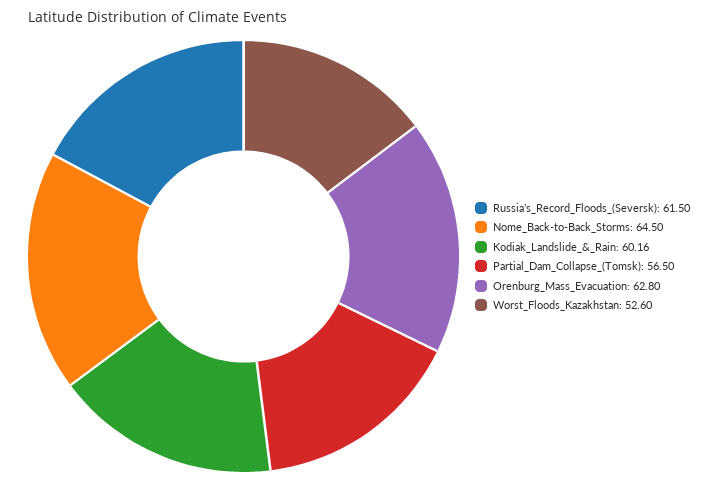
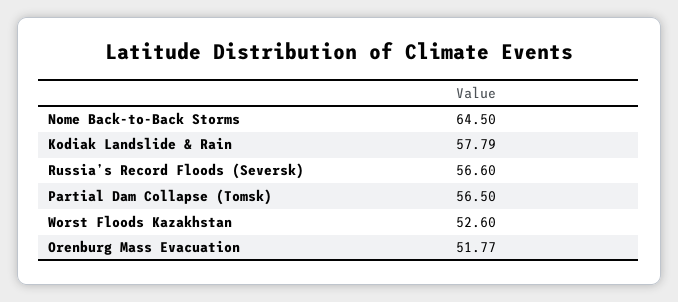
Russia’s_Record_Floods_(Seversk): 61.5 -> 56.6
Kodiak_Landslide_&_Rain: 60.16 -> 57.79
Orenburg_Mass_Evacuation: 62.8 -> 51.77

